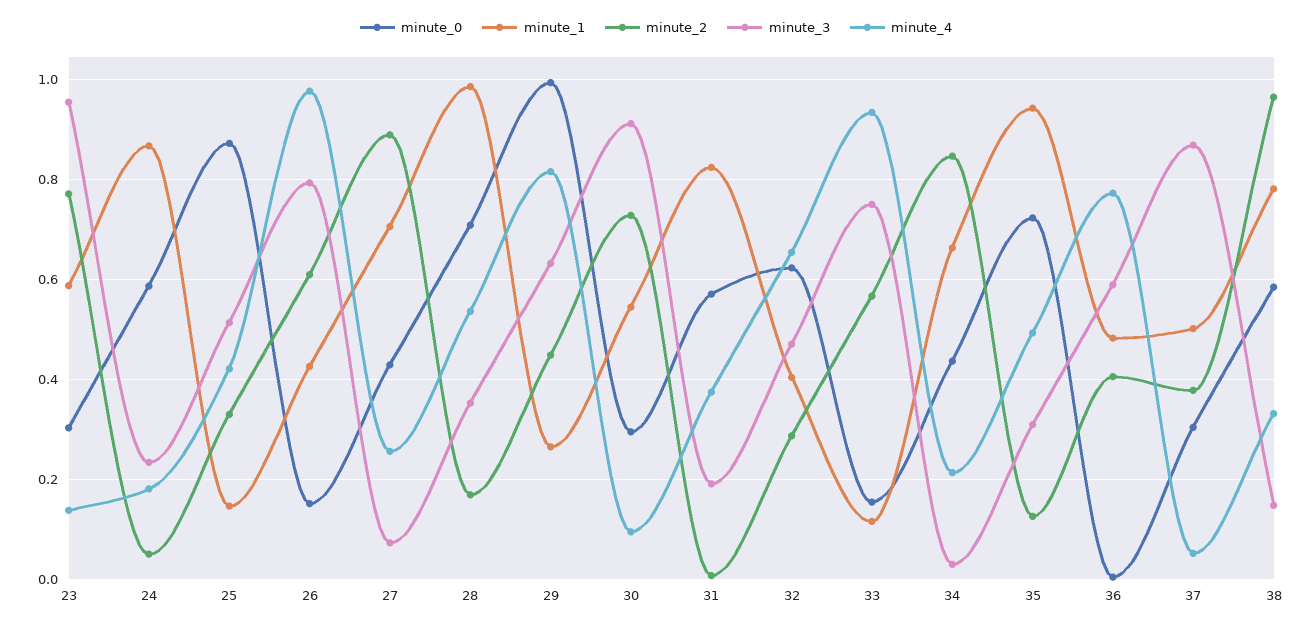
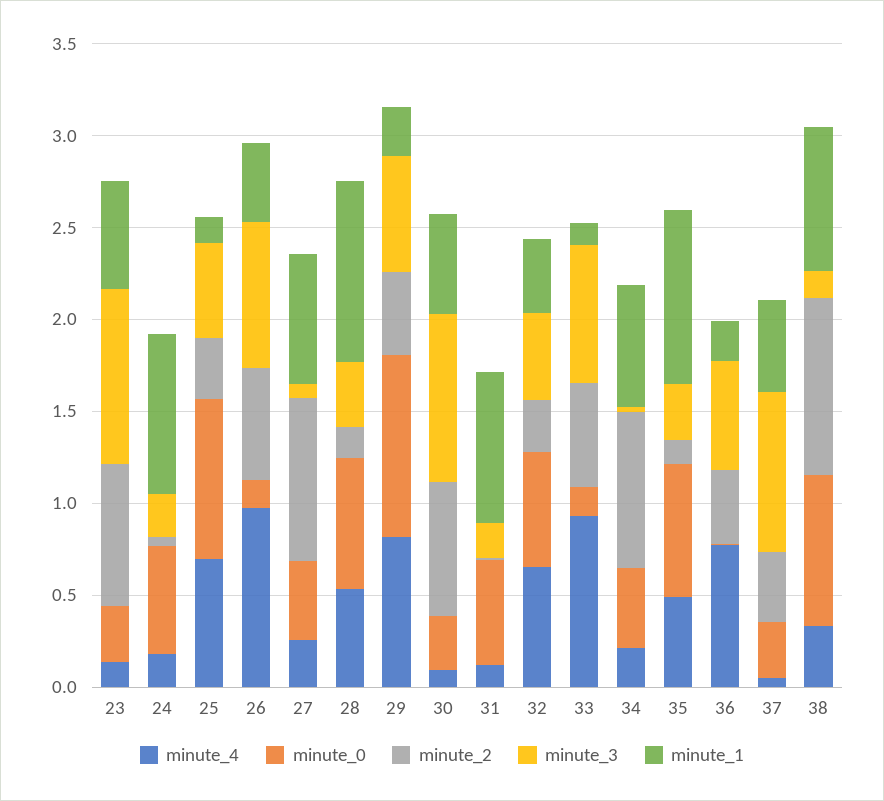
minute_4, 25: 0.42 -> 0.7
minute_4, 31: 0.38 -> 0.1
minute_1, 36: 0.48 -> 0.2
minute_0, 38: 0.58 -> 0.8

